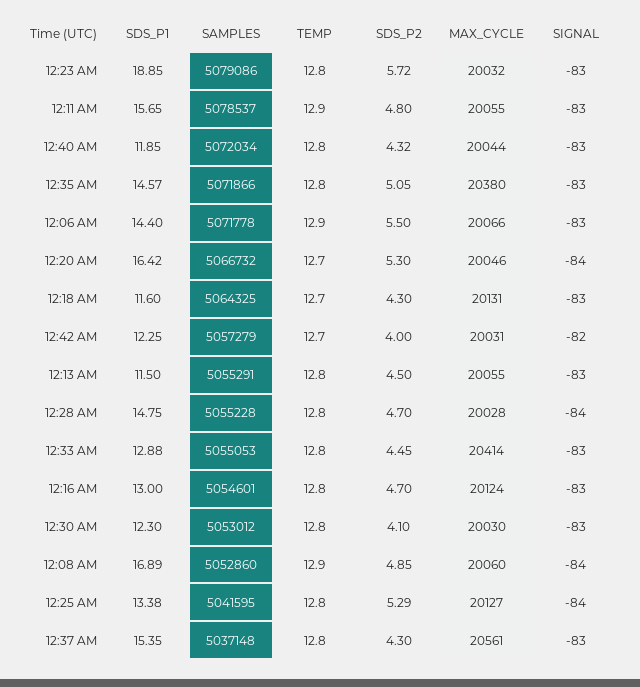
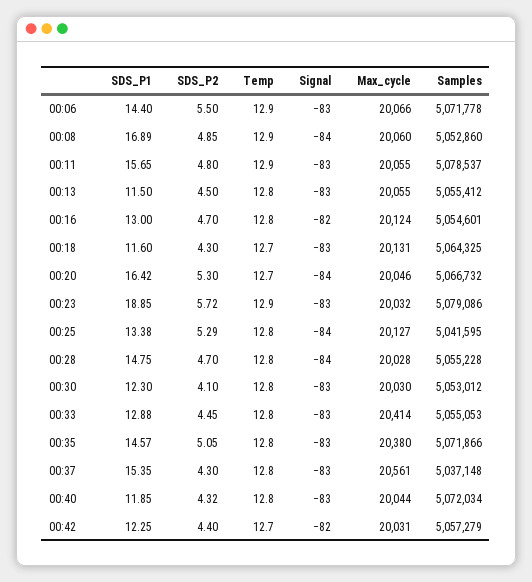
TEMP, 12:23 AM: 12.8 -> 12.9
SDS_P2, 12:42 AM: 4 -> 4.4
SAMPLES, 12:13 AM: 5055291 -> 5055412
SIGNAL, 12:16 AM: -83 -> -82

